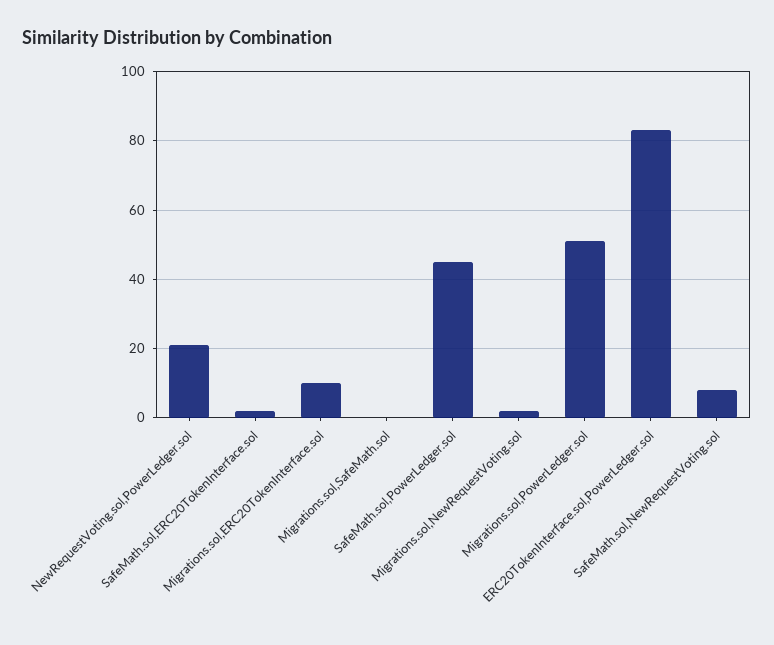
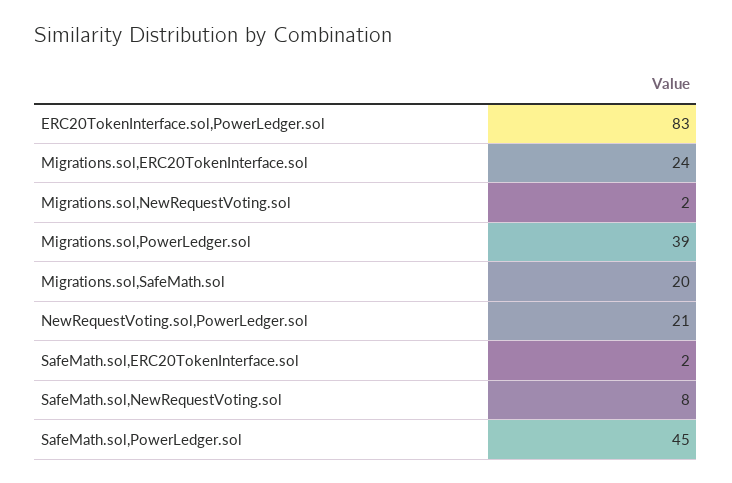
Migrations.sol,ERC20TokenInterface.sol: 10 -> 24
Migrations.sol,SafeMath.sol: 0 -> 20
Migrations.sol,PowerLedger.sol: 50 -> 39

